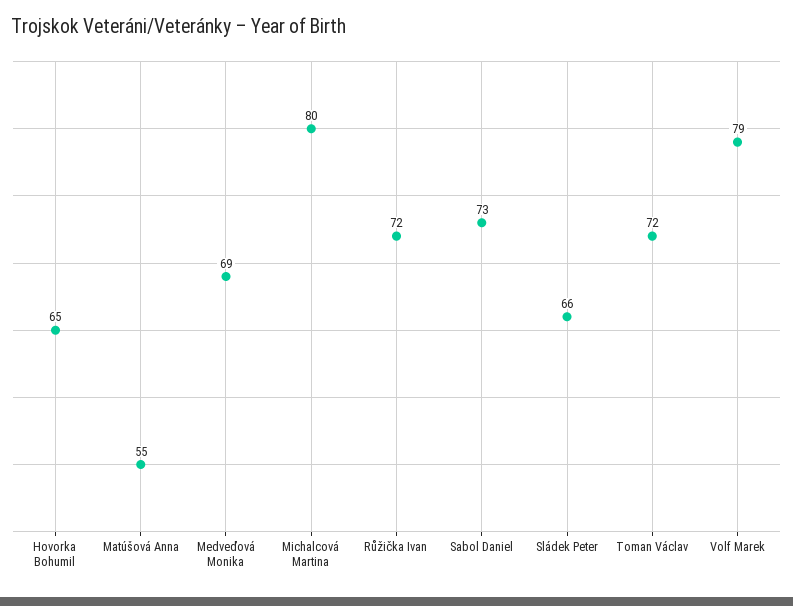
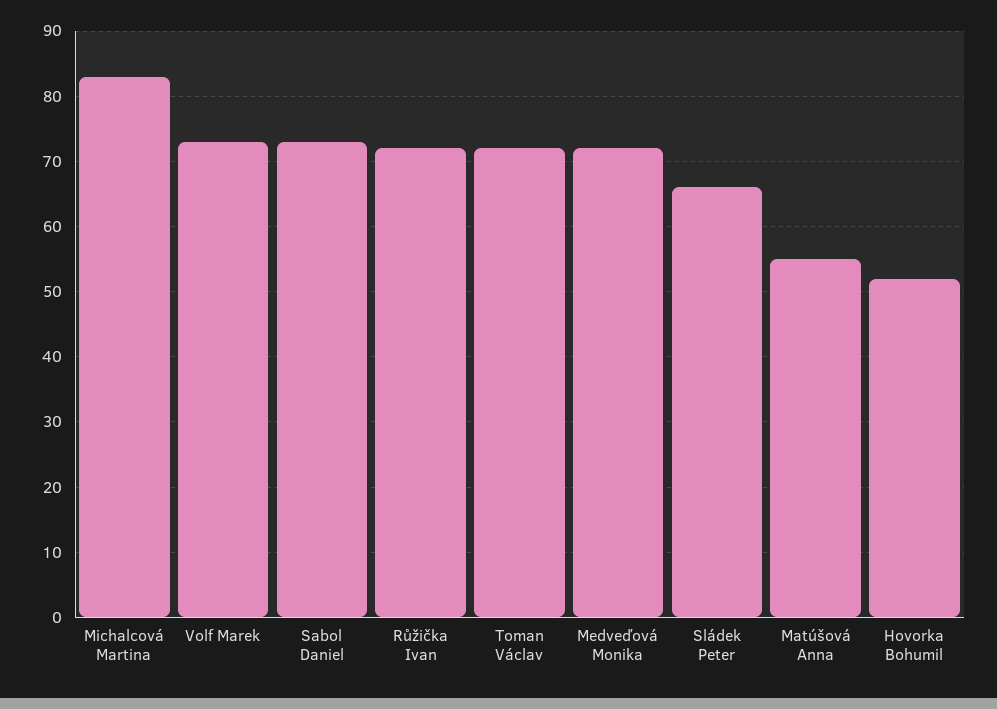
Hovorka Bohumil: 65 -> 52
Medveďová Monika: 69 -> 72
Michalcová Martina: 80 -> 83
Volf Marek: 79 -> 73

